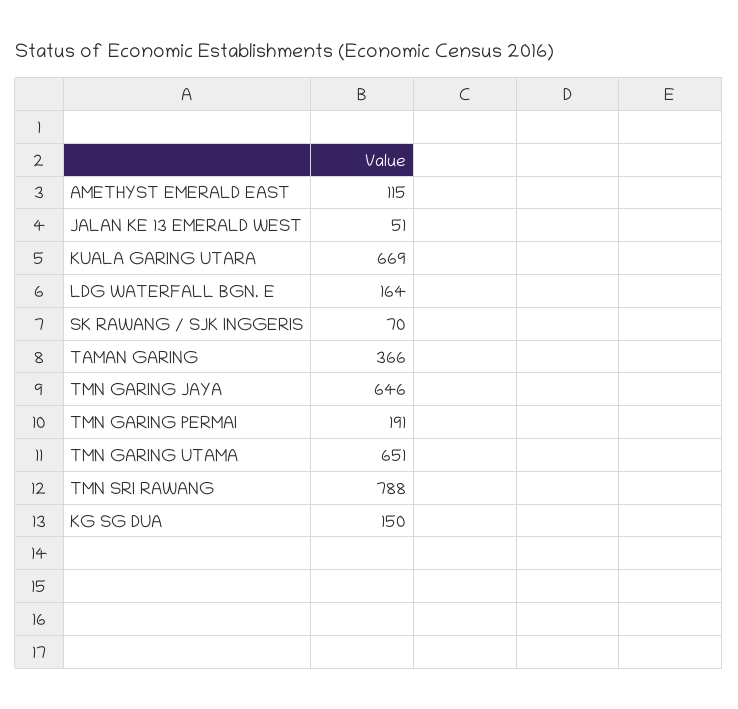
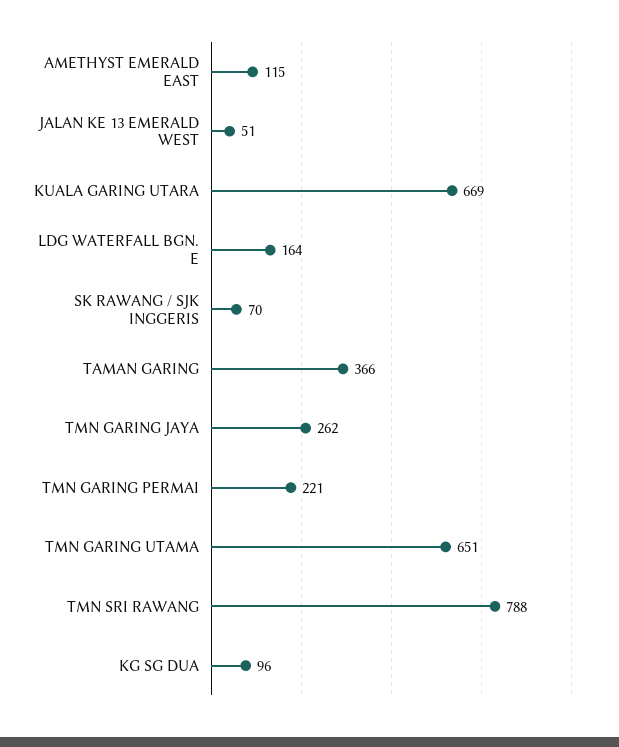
TMN GARING JAYA: 646 -> 262
TMN GARING PERMAI: 191 -> 221
KG SG DUA: 150 -> 96

